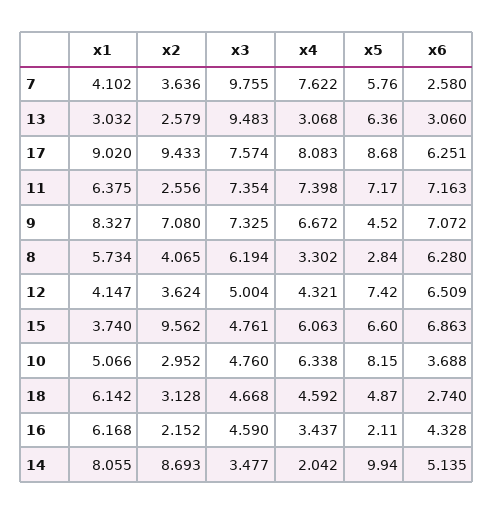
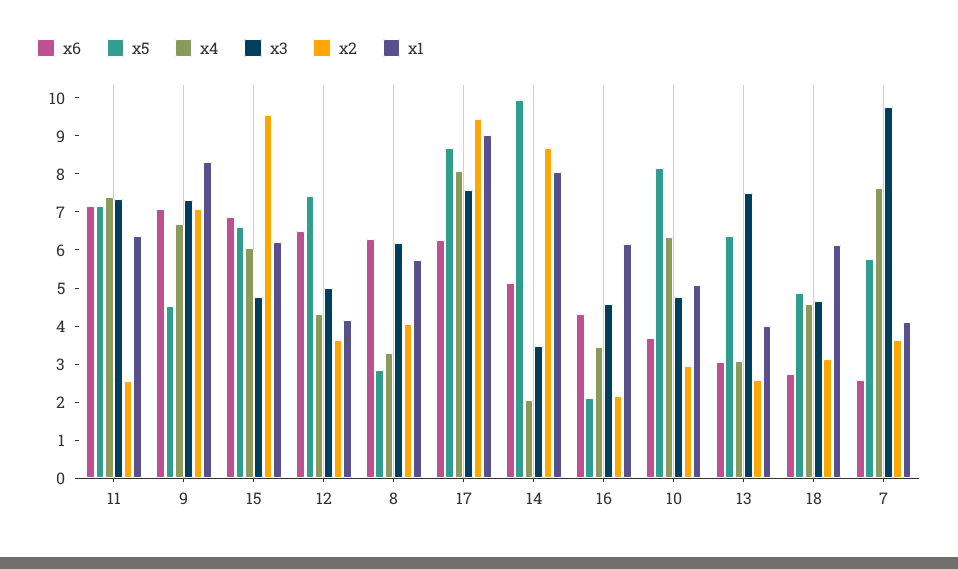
x1, 13: 3.032 -> 4
x3, 13: 9.483 -> 7.5
x1, 15: 3.74 -> 6.25

